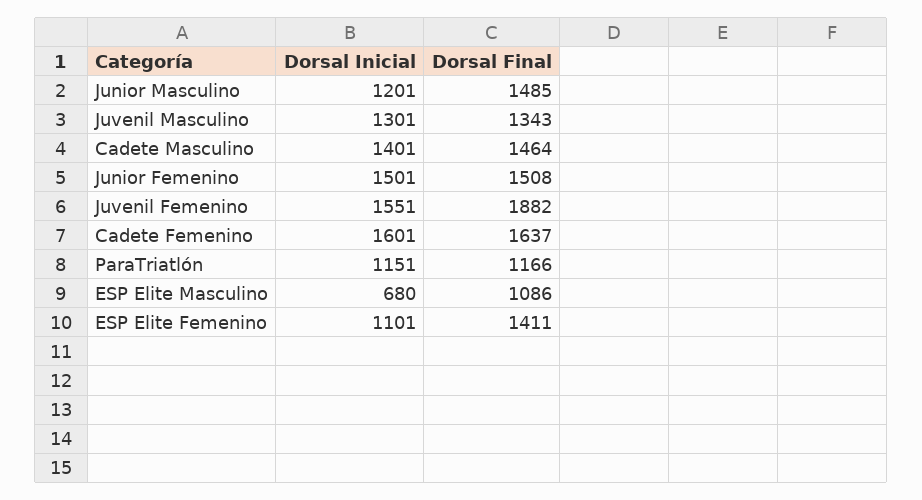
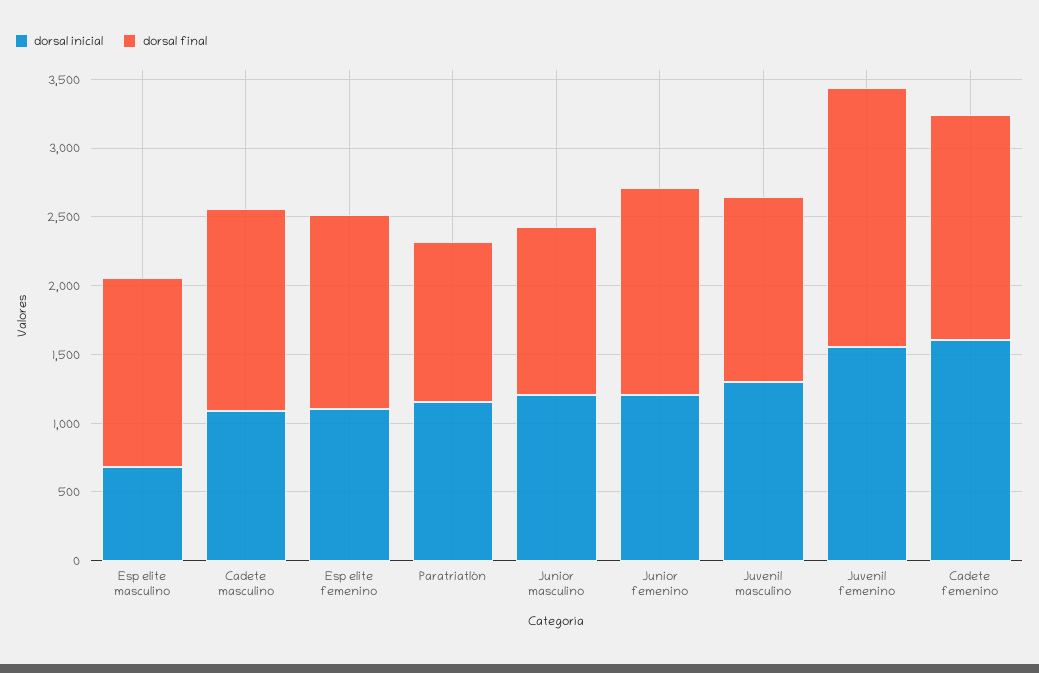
Dorsal Final, Junior Masculino: 1485 -> 1200
Dorsal Inicial, Cadete Masculino: 1401 -> 1100
Dorsal Inicial, Junior Femenino: 1501 -> 1200
Dorsal Final, ESP Elite Masculino: 1086 -> 1400

